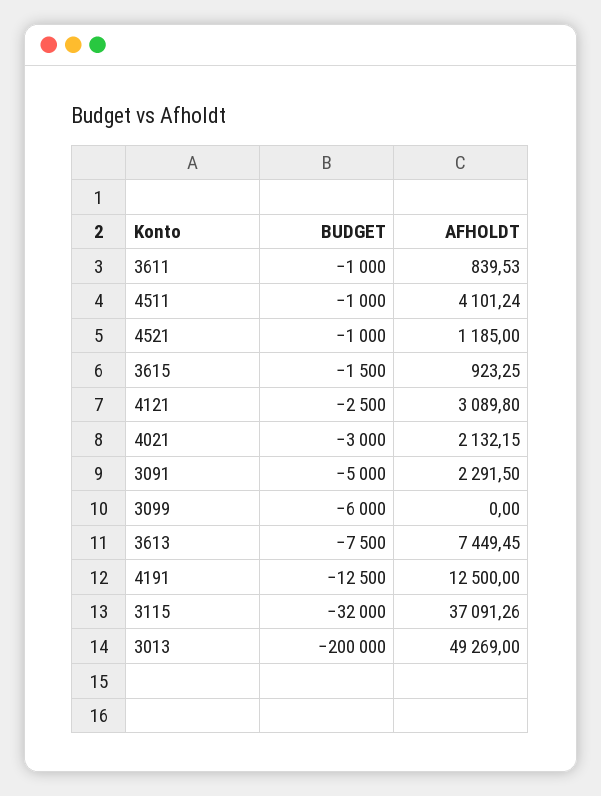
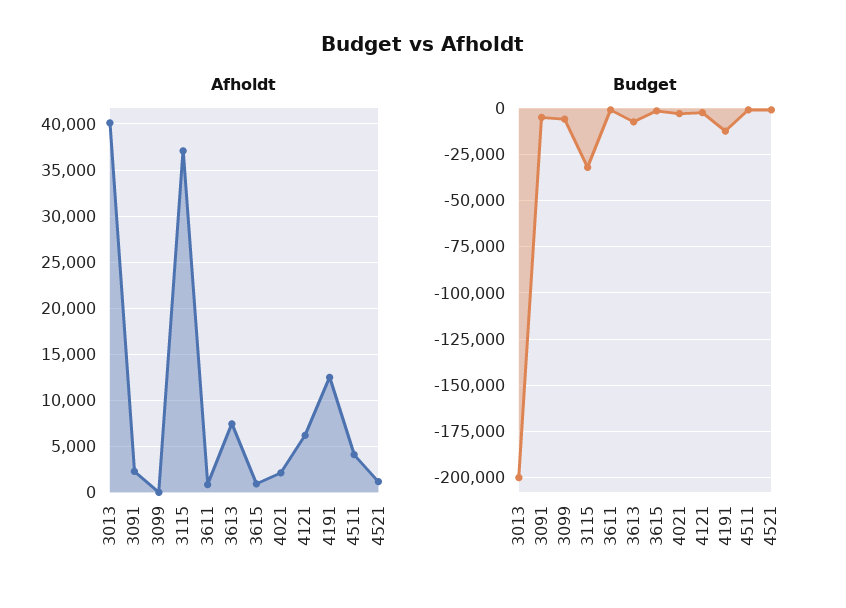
AFHOLDT, 4121: 3089.8 -> 6000
AFHOLDT, 3013: 49269 -> 40000

